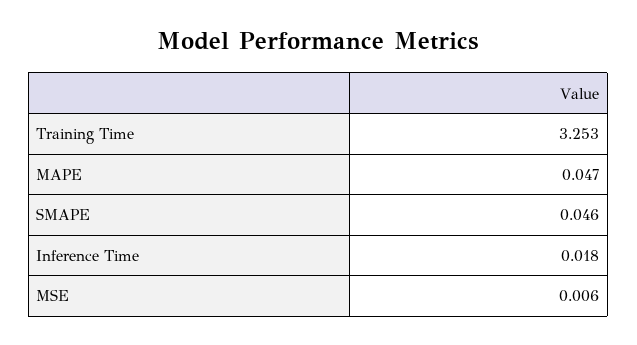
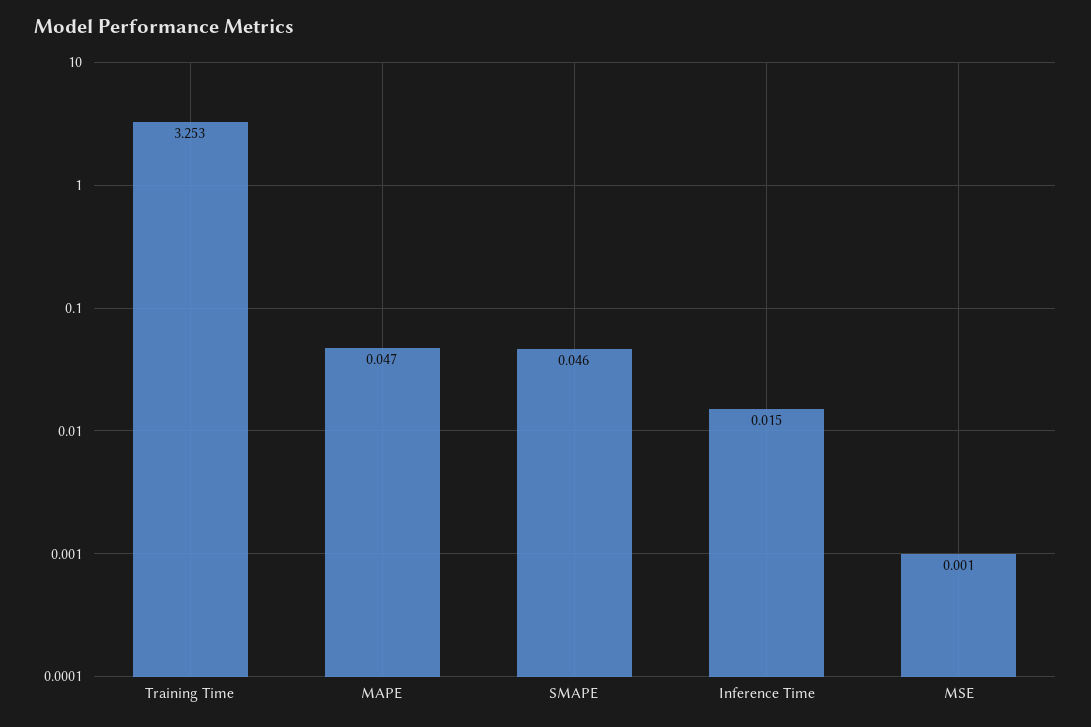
Inference Time: 0.018 -> 0.015
MSE: 0.006 -> 0.001

